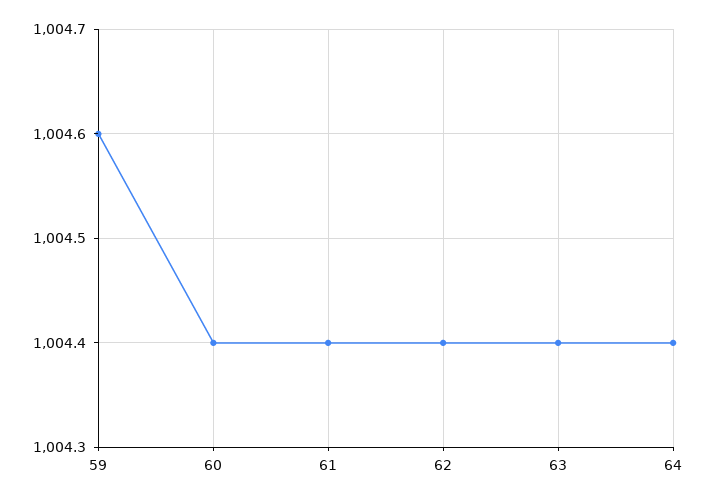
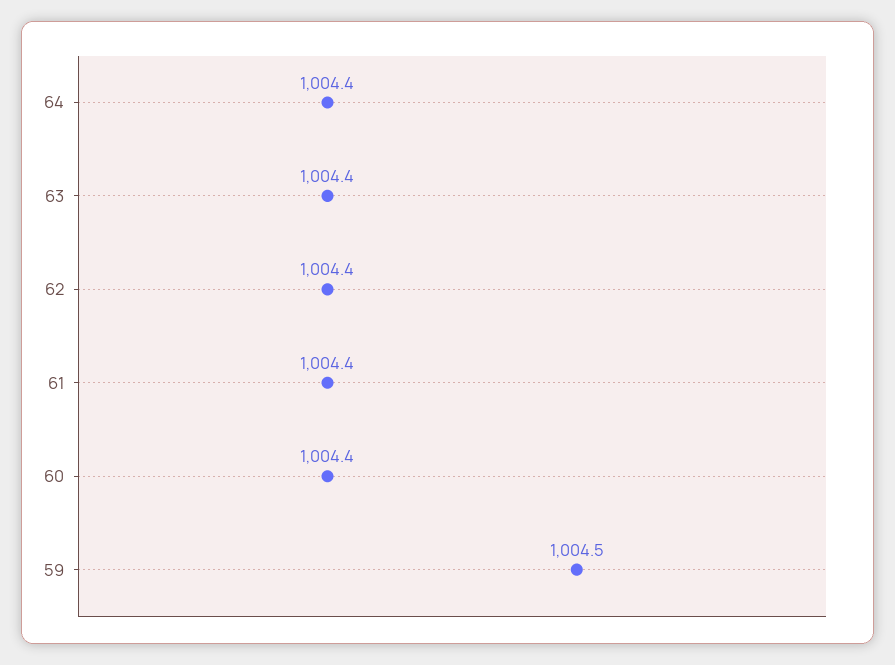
59: 1004.6 -> 1004.5

